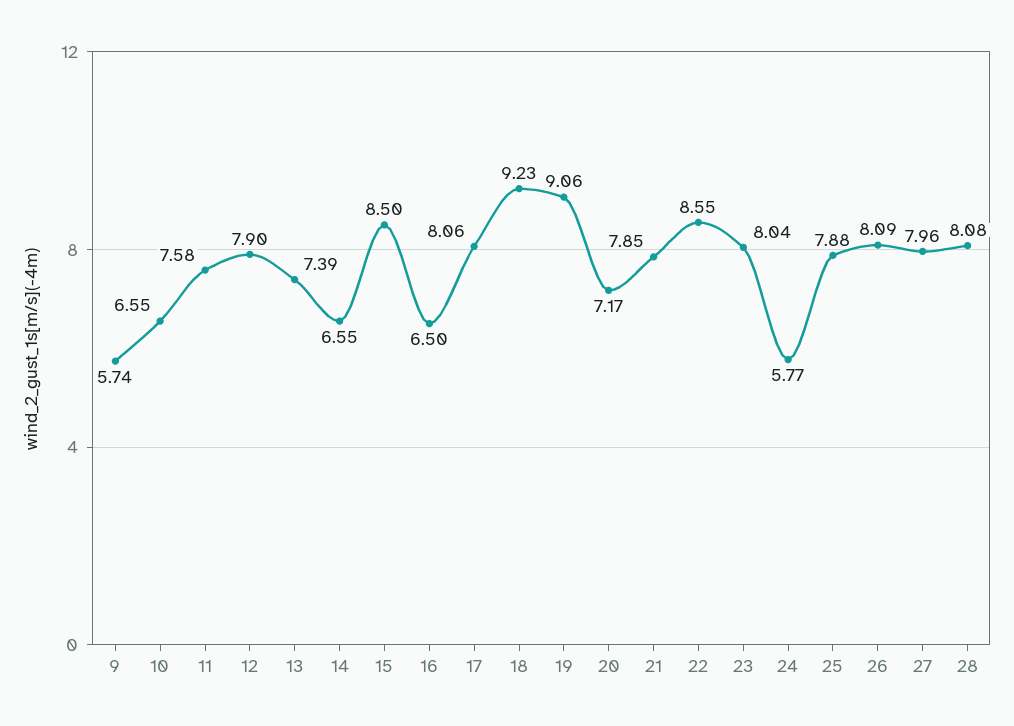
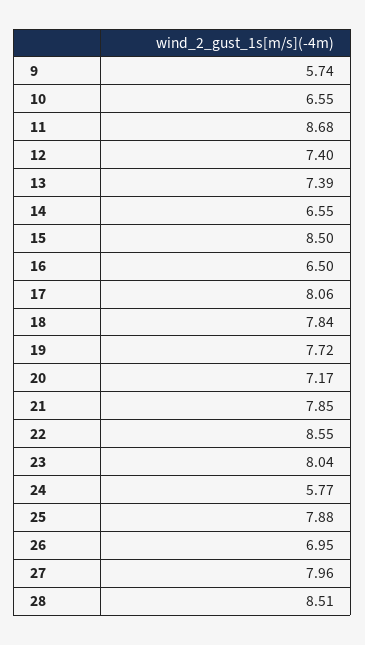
11: 7.58 -> 8.68
12: 7.9 -> 7.4
18: 9.23 -> 7.84
19: 9.06 -> 7.72
26: 8.09 -> 6.95
28: 8.08 -> 8.51

